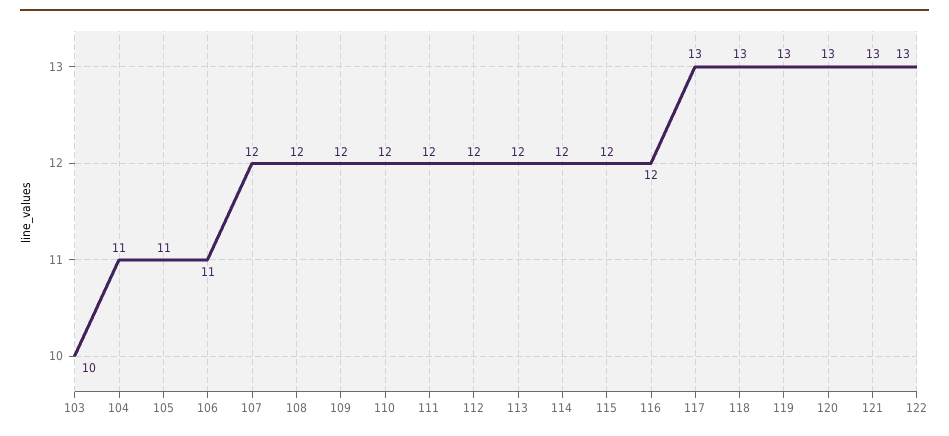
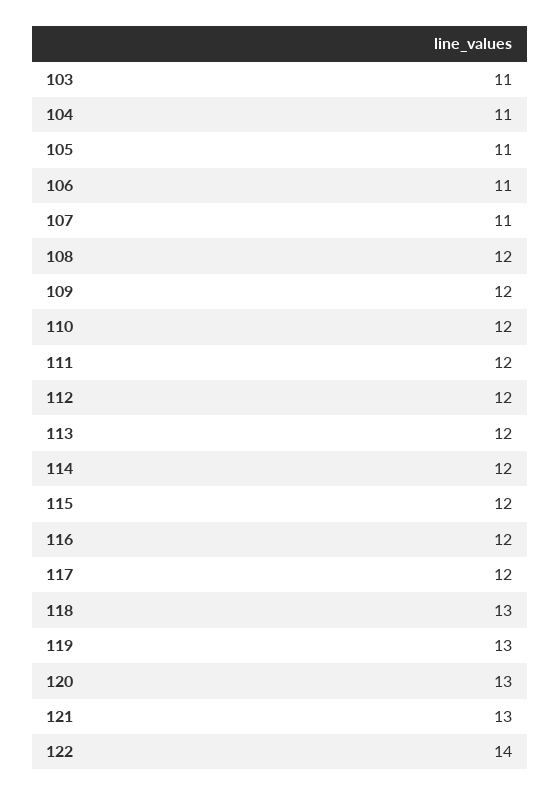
103: 10 -> 11
107: 12 -> 11
117: 13 -> 12
122: 13 -> 14

